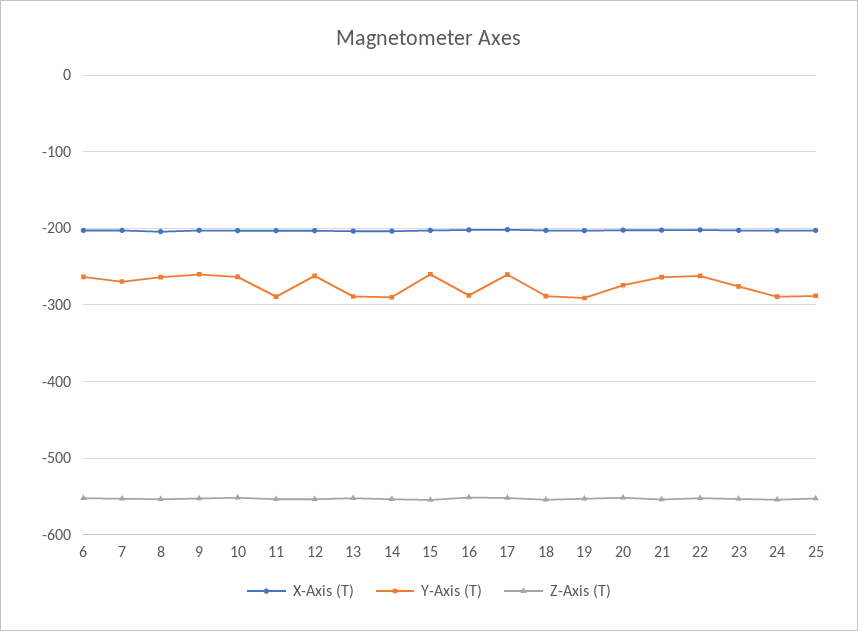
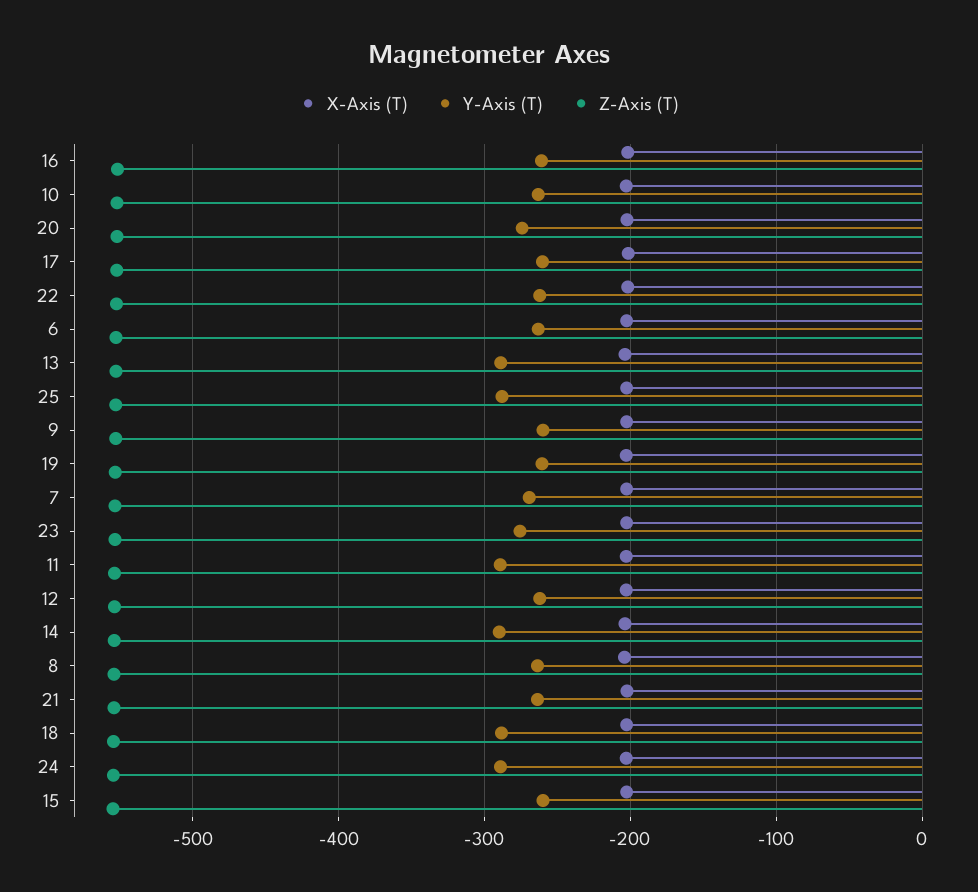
Y-Axis (T), 16: -290 -> -260
Y-Axis (T), 19: -290 -> -260

